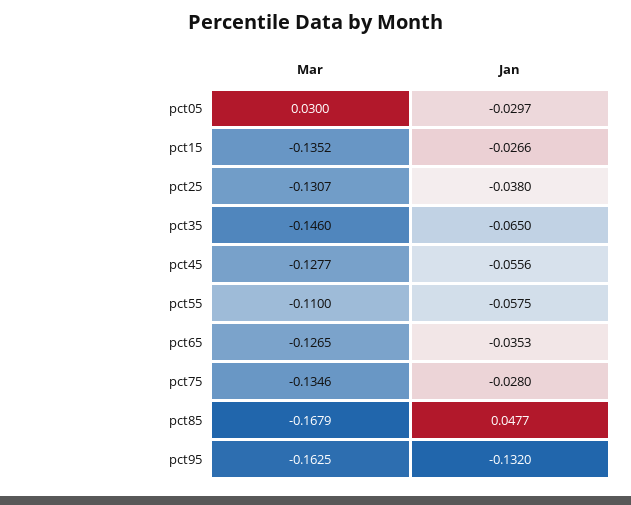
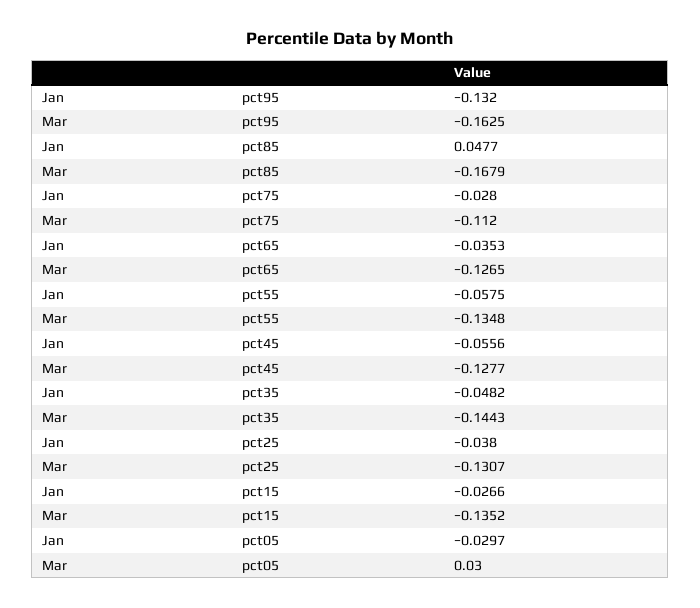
Mar, pct35: -0.146 -> -0.1443
Jan, pct35: -0.065 -> -0.0482
Mar, pct55: -0.11 -> -0.1348
Mar, pct75: -0.1346 -> -0.112

